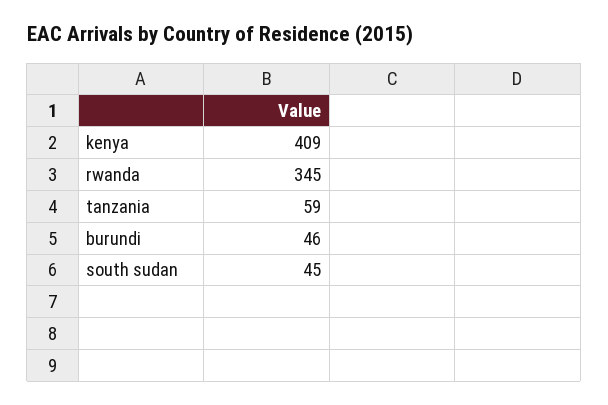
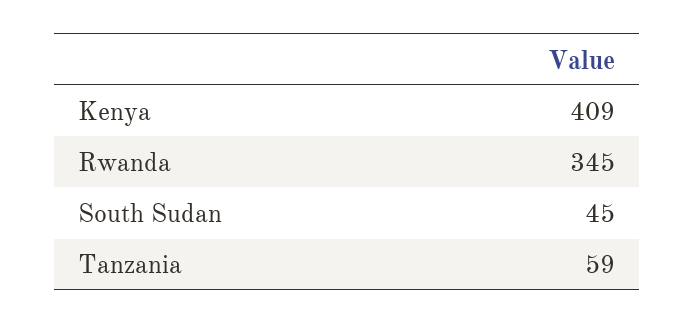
burundi: 46 -> none

